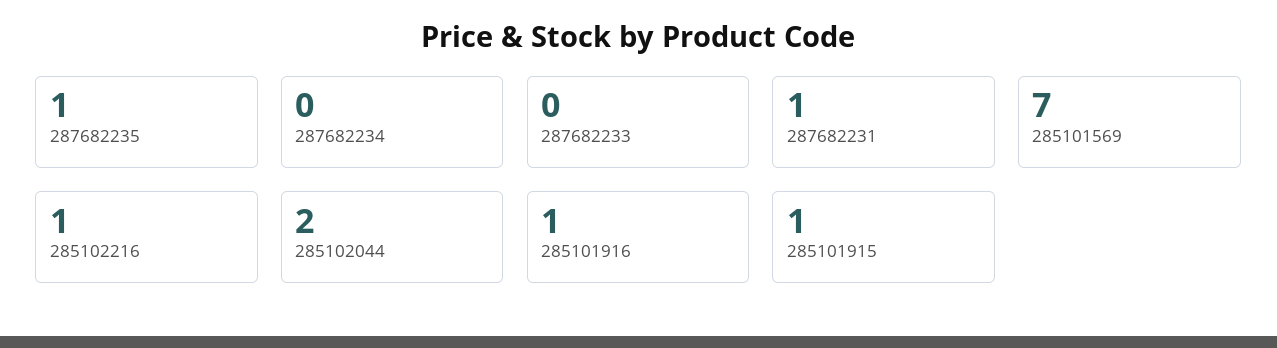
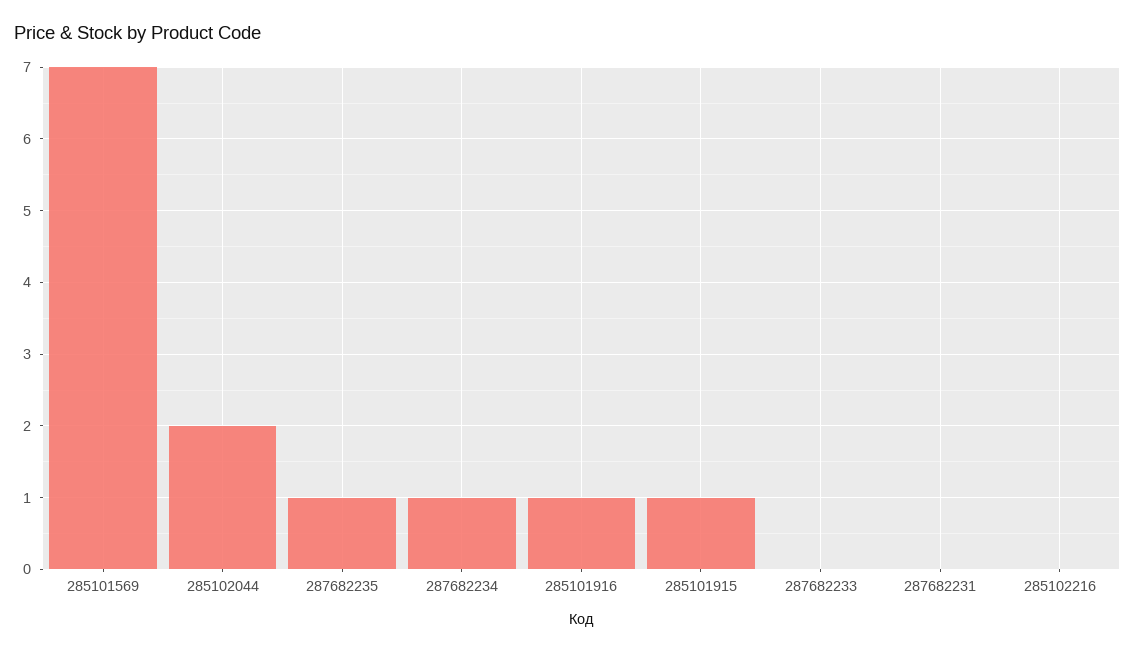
287682234: 0 -> 1
287682231: 1 -> 0
285102216: 1 -> 0

